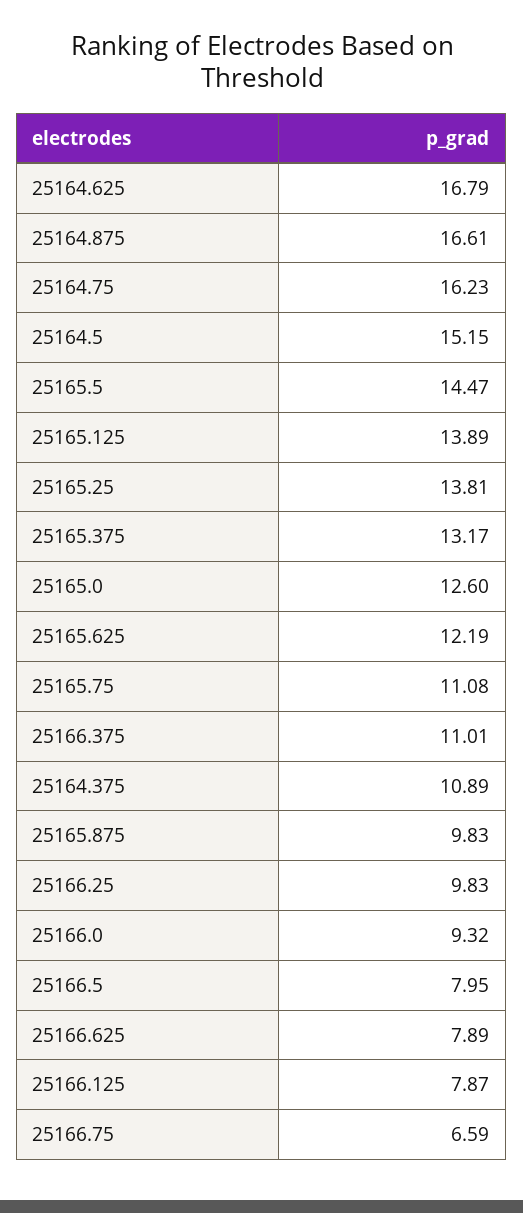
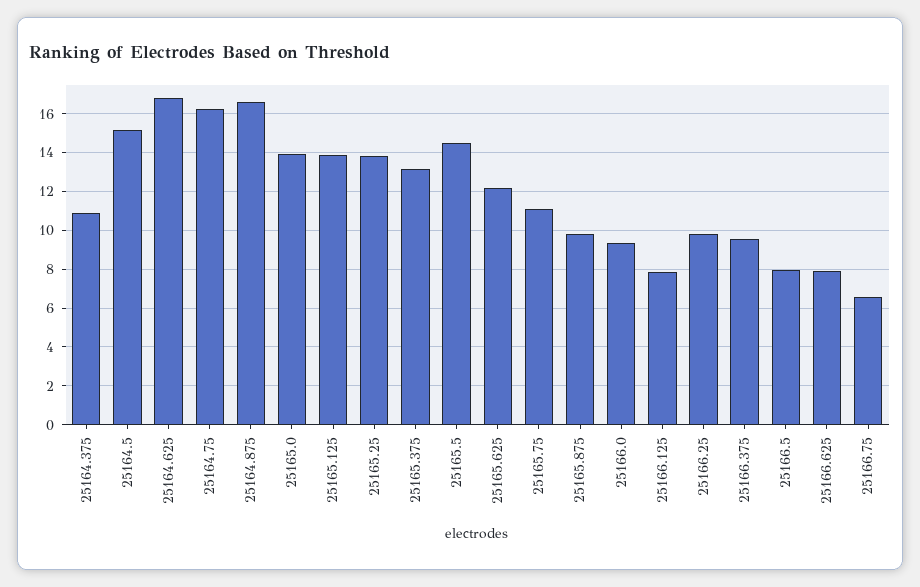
25165.0: 12.6 -> 14
25166.375: 11.01 -> 9.5

